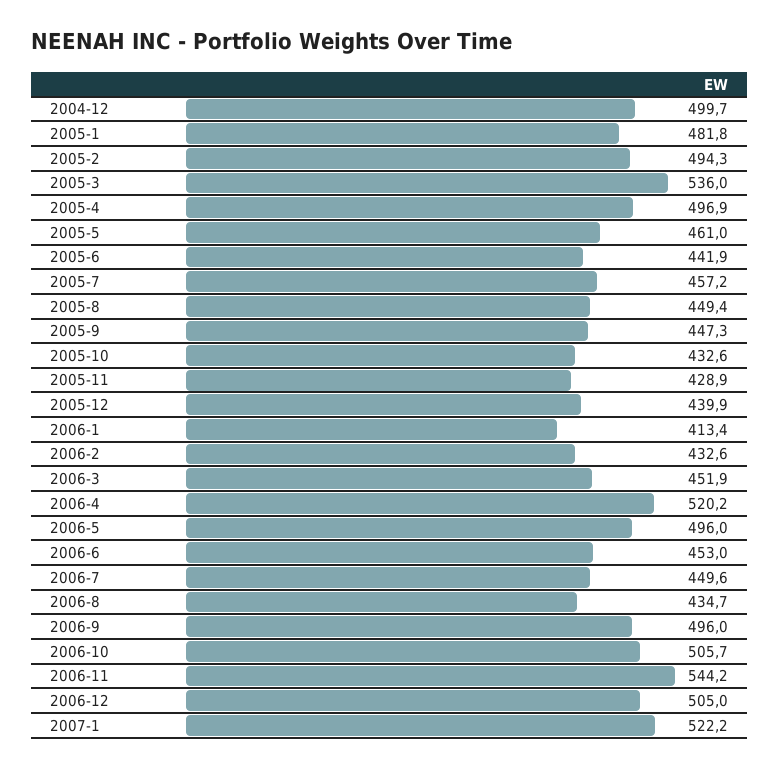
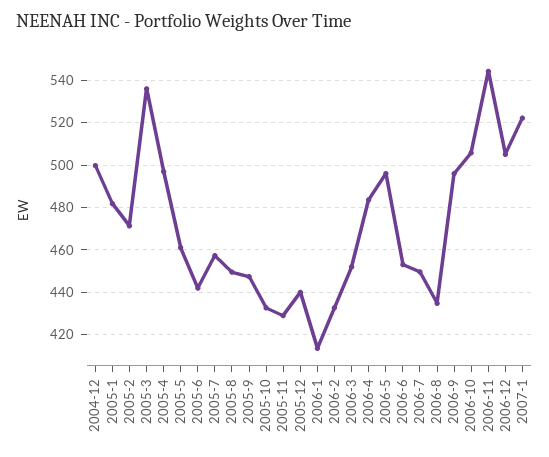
2005-2: 494.3 -> 470
2006-4: 520.2 -> 485

